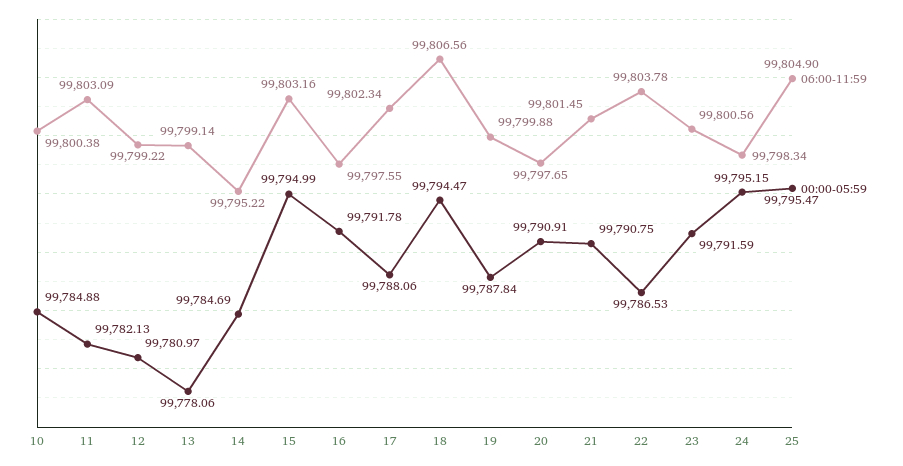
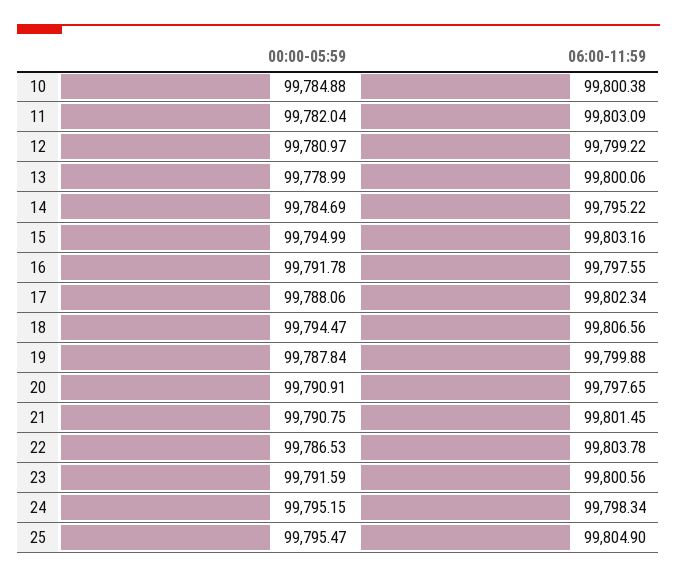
00:00-05:59, 11: 99782.13 -> 99782.04
06:00-11:59, 13: 99799.14 -> 99800.06
00:00-05:59, 13: 99778.06 -> 99778.99

